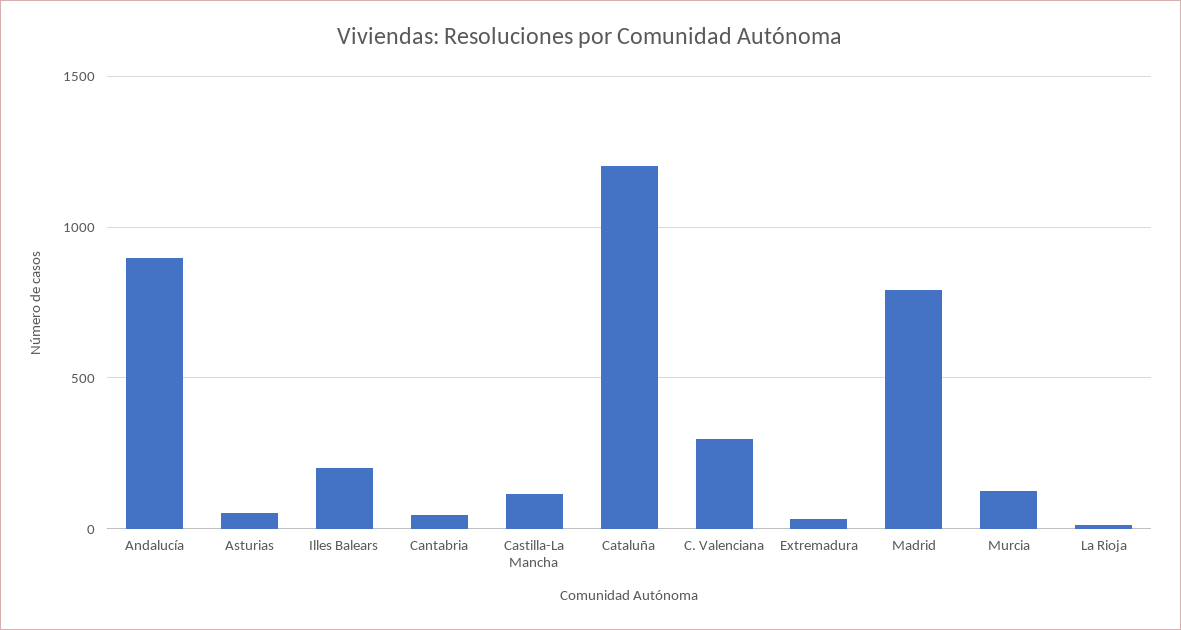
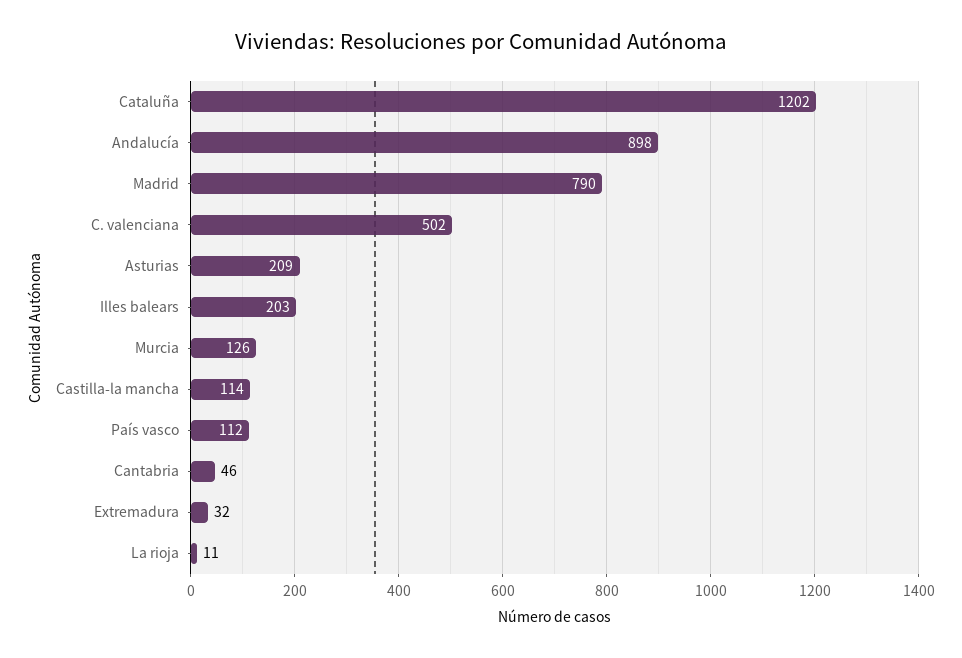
Asturias: 50 -> 209
C. Valenciana: 300 -> 502
País vasco: none -> 112

